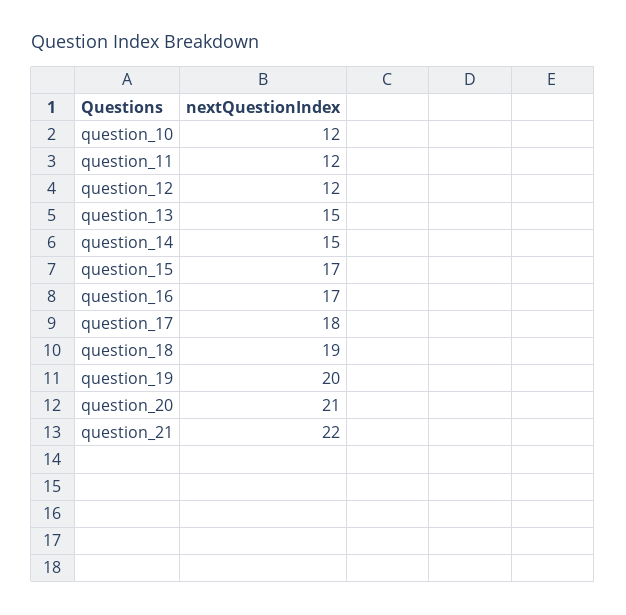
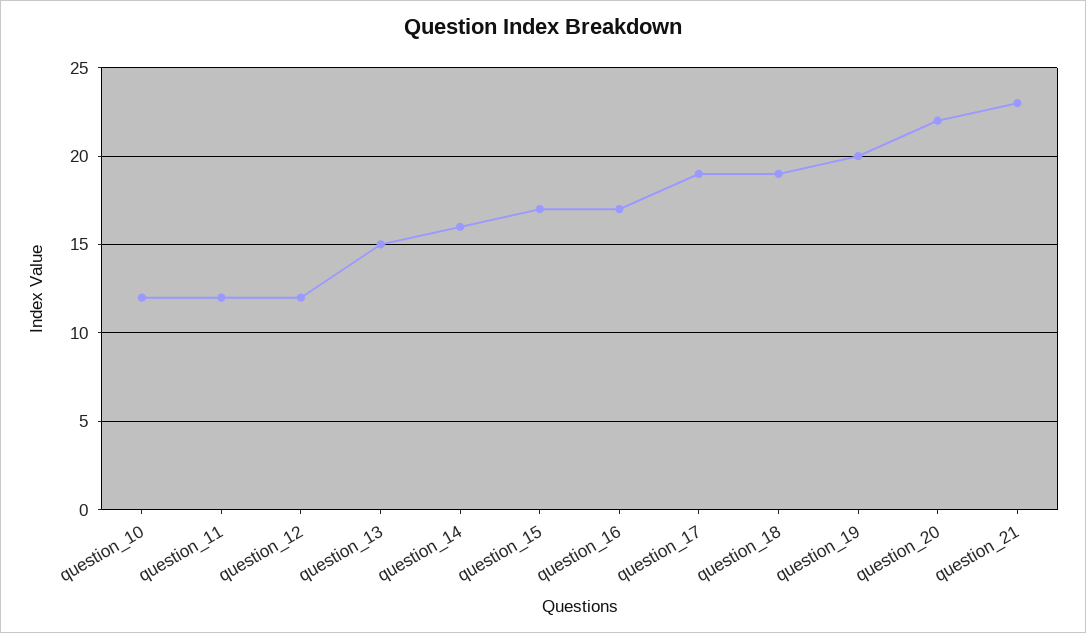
question_14: 15 -> 16
question_17: 18 -> 19
question_20: 21 -> 22
question_21: 22 -> 23

